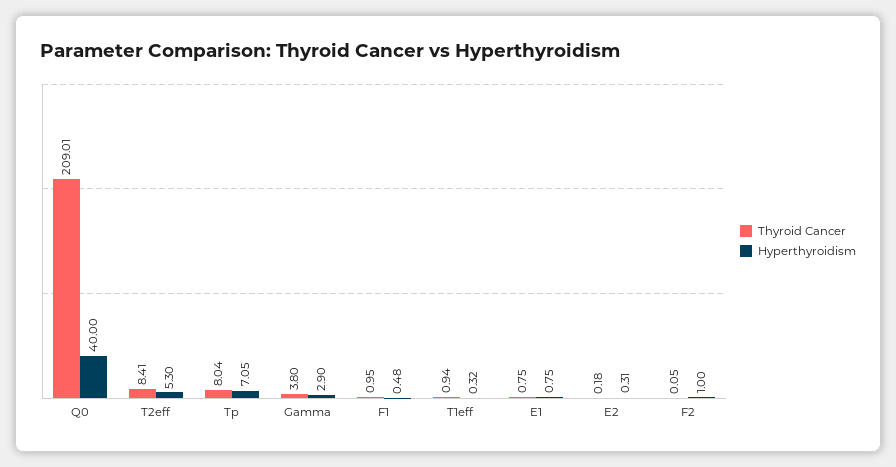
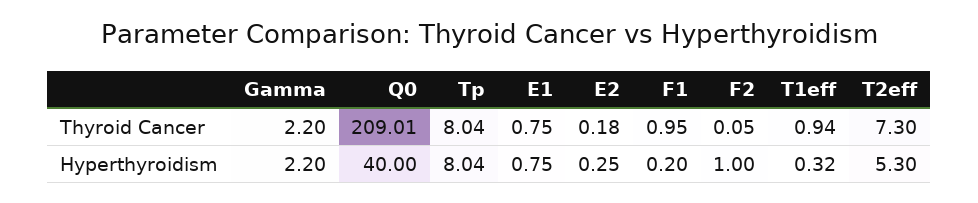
Thyroid Cancer, T2eff: 8.41 -> 7.3
Hyperthyroidism, Tp: 7.05 -> 8.04
Thyroid Cancer, Gamma: 3.8 -> 2.2
Hyperthyroidism, Gamma: 2.9 -> 2.2
Hyperthyroidism, F1: 0.48 -> 0.2
Hyperthyroidism, E2: 0.31 -> 0.25

